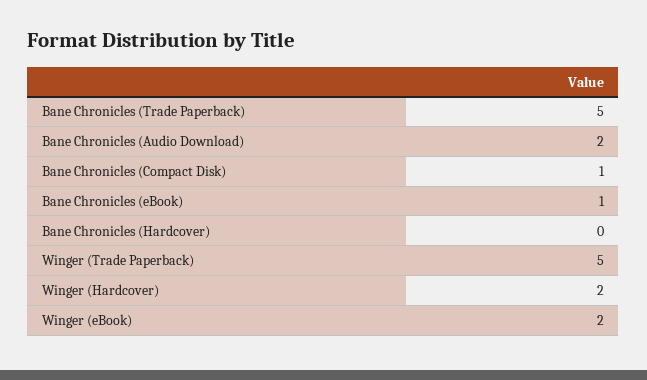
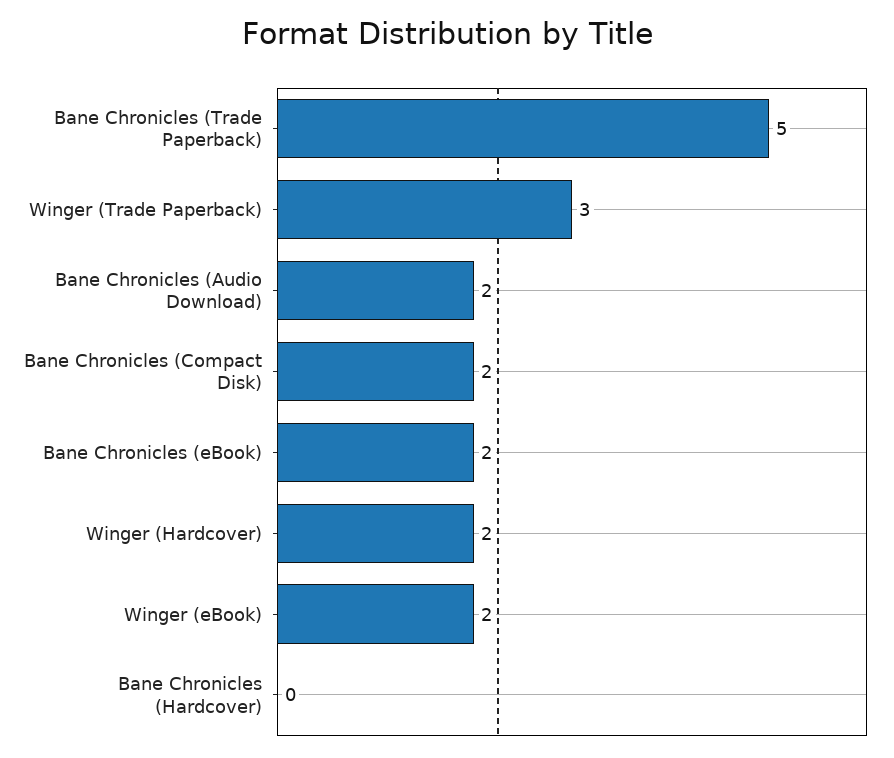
Bane Chronicles (Compact Disk): 1 -> 2
Bane Chronicles (eBook): 1 -> 2
Winger (Trade Paperback): 5 -> 3

